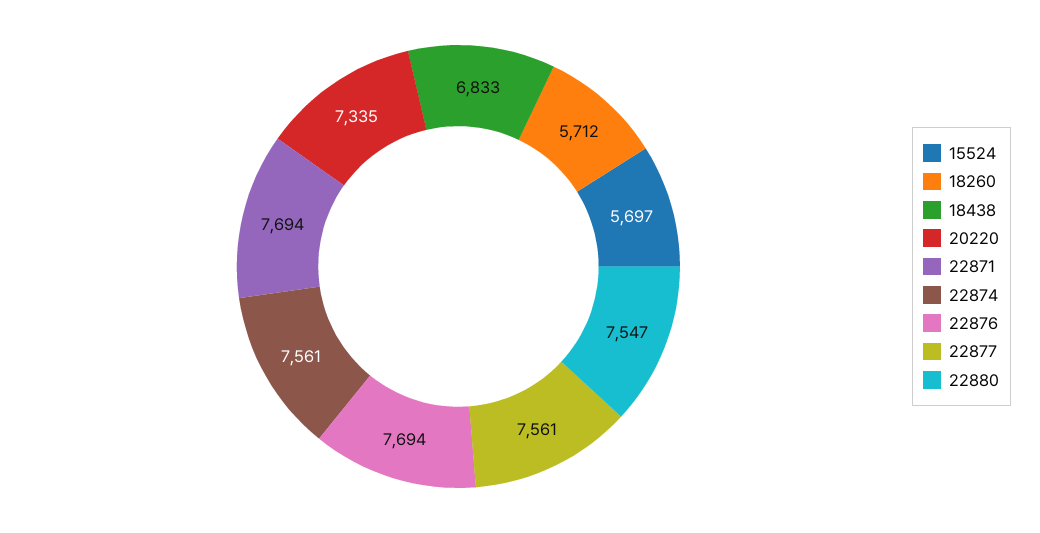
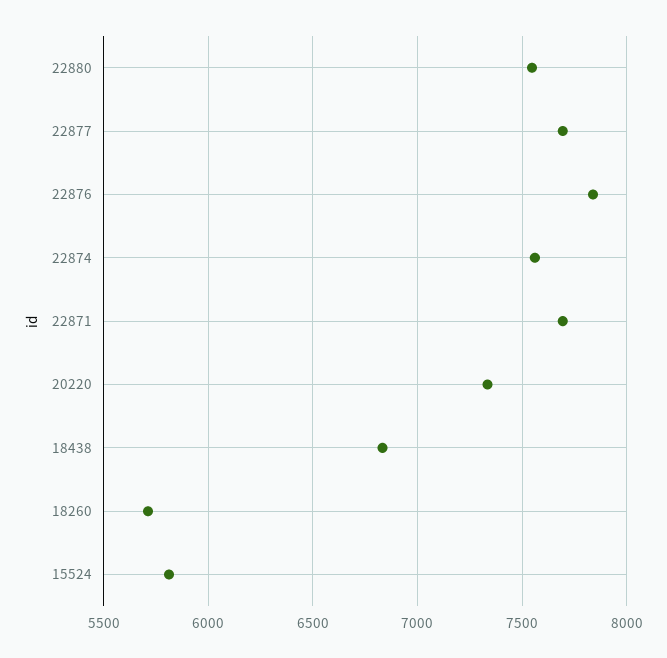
15524: 5697 -> 5800
22876: 7694 -> 7850
22877: 7561 -> 7700

